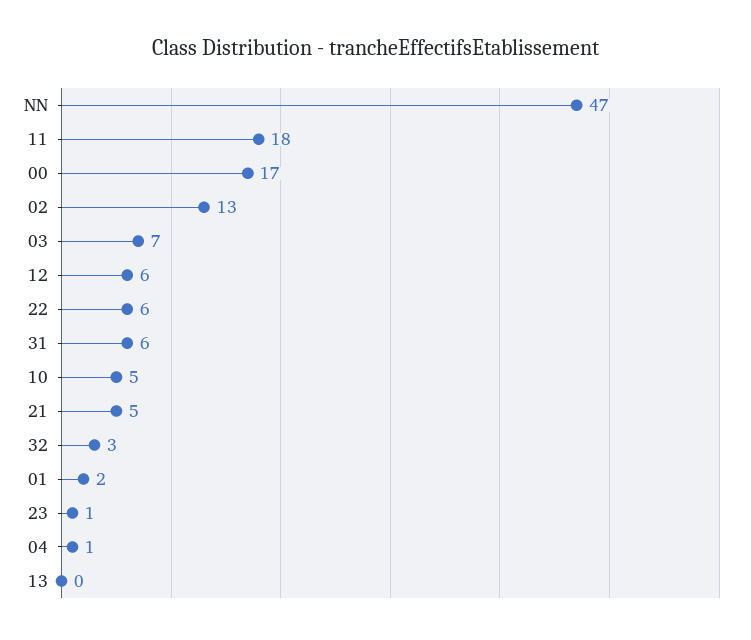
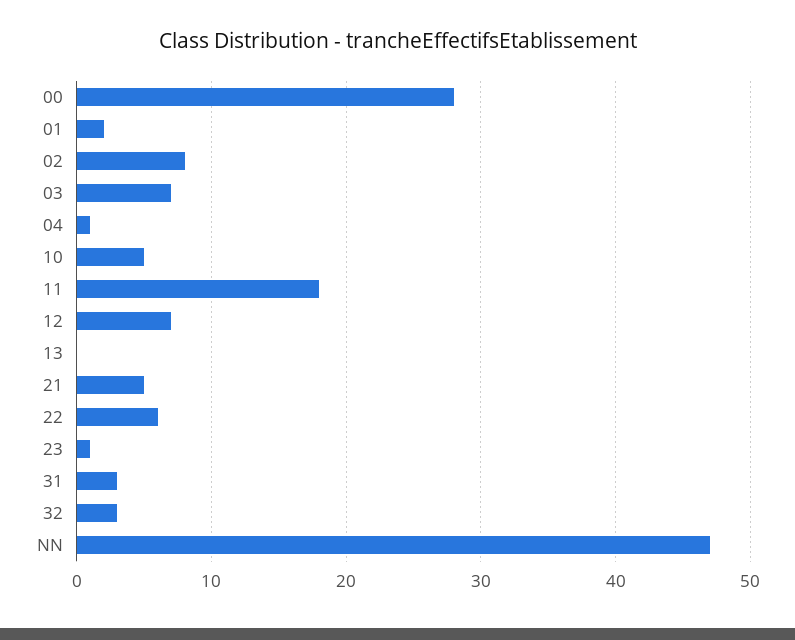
00: 17 -> 28
02: 13 -> 8
12: 6 -> 7
31: 6 -> 3

